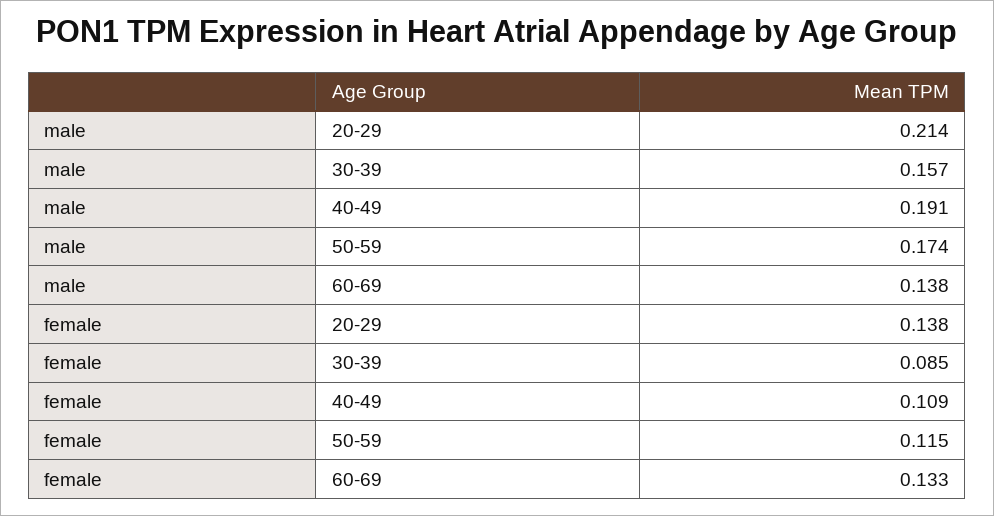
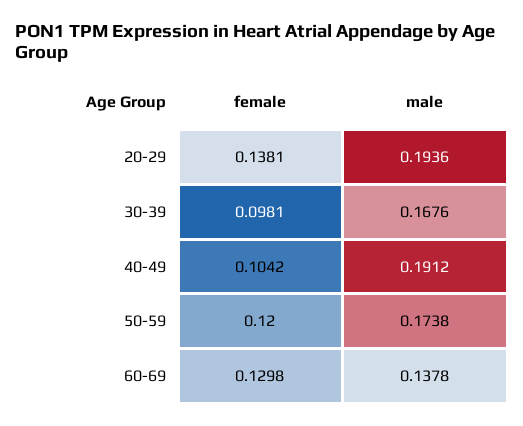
male, 20-29: 0.214 -> 0.1936
male, 30-39: 0.157 -> 0.1676
female, 30-39: 0.085 -> 0.0981
female, 40-49: 0.109 -> 0.1042
female, 50-59: 0.115 -> 0.12
female, 60-69: 0.133 -> 0.1298

